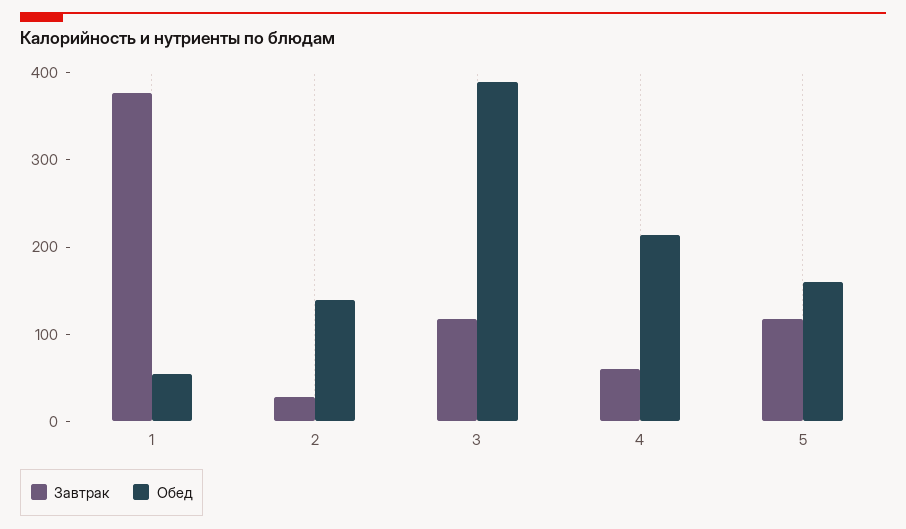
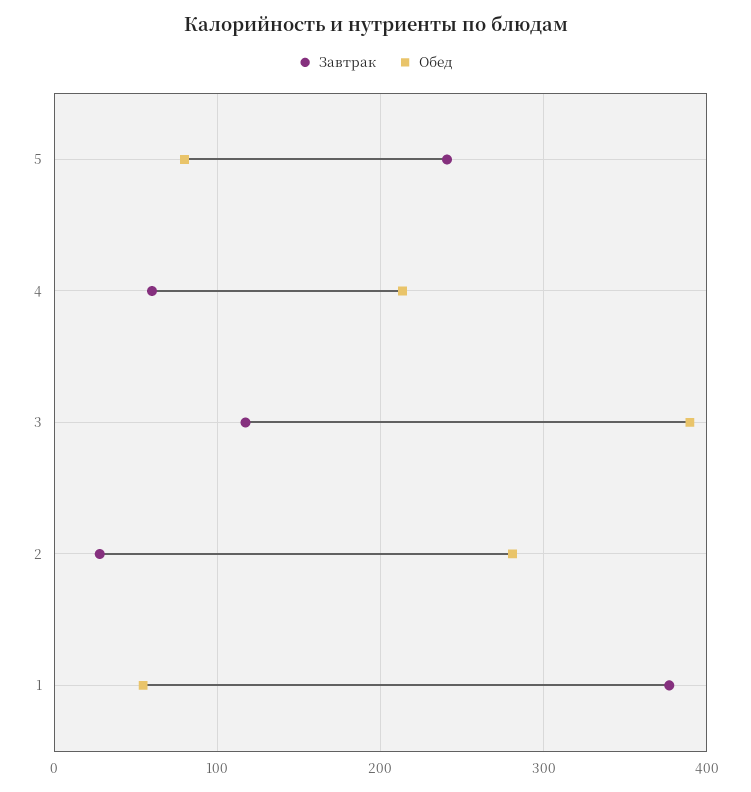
Обед, 2: 140 -> 280
Завтрак, 5: 120 -> 240
Обед, 5: 160 -> 80

